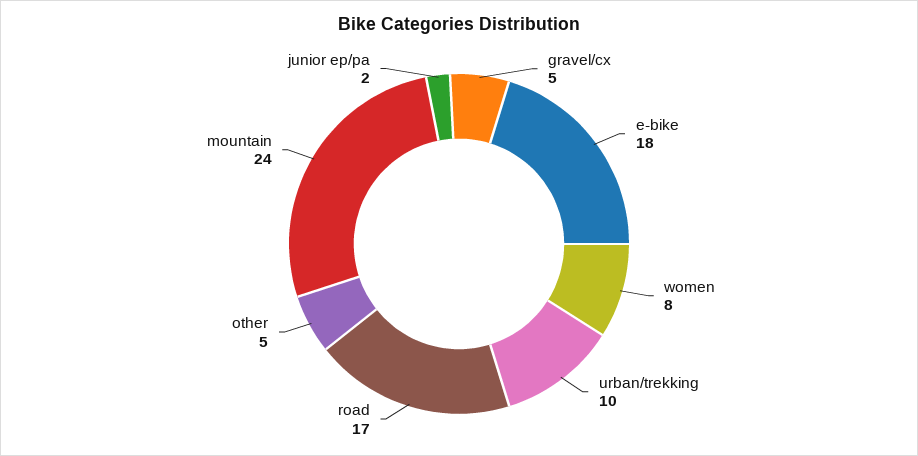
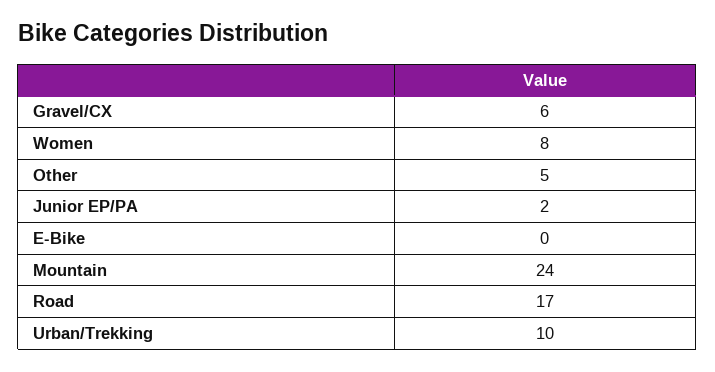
gravel/cx: 5 -> 6
e-bike: 18 -> 0

